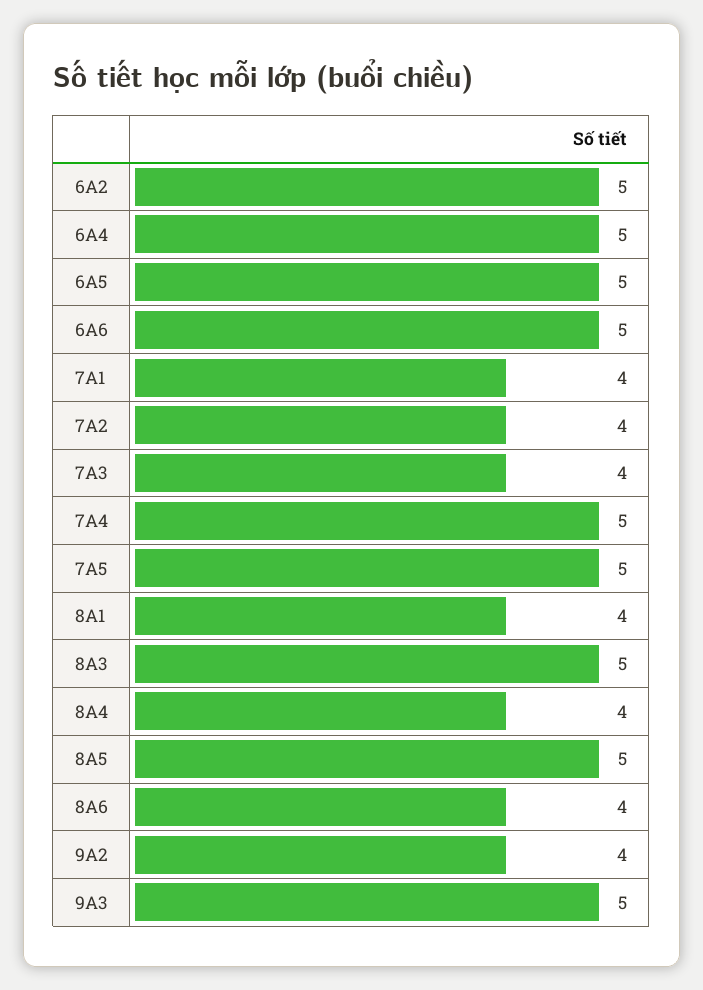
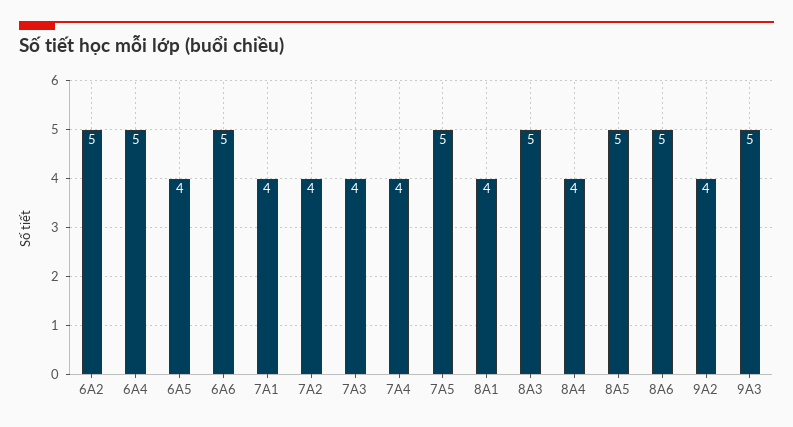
6A5: 5 -> 4
7A4: 5 -> 4
8A6: 4 -> 5

